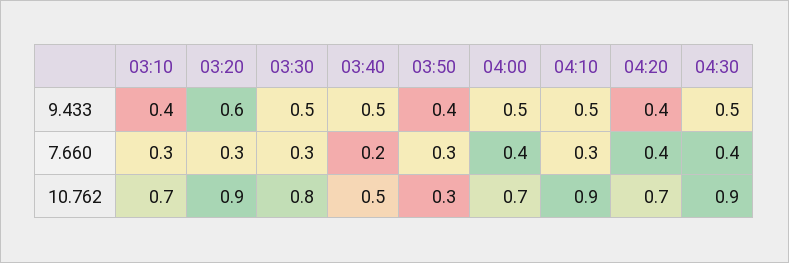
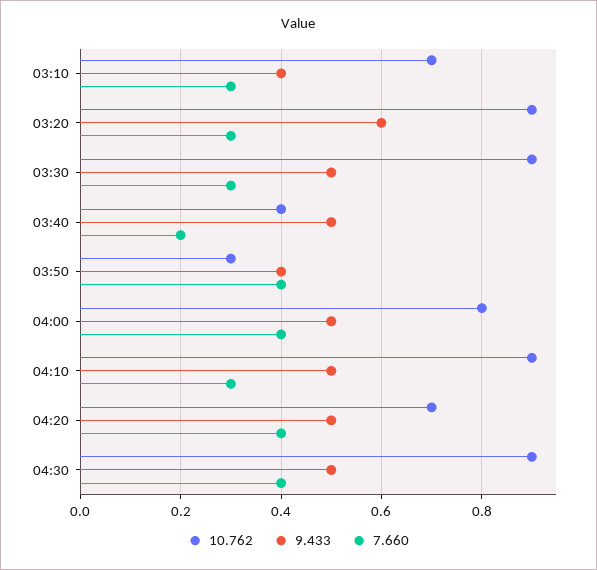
9.433, 04:20: 0.4 -> 0.5
7.660, 03:50: 0.3 -> 0.4
10.762, 03:30: 0.8 -> 0.9
10.762, 03:40: 0.5 -> 0.4
10.762, 04:00: 0.7 -> 0.8

